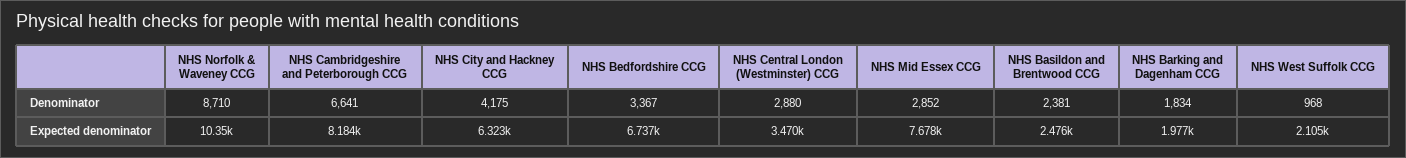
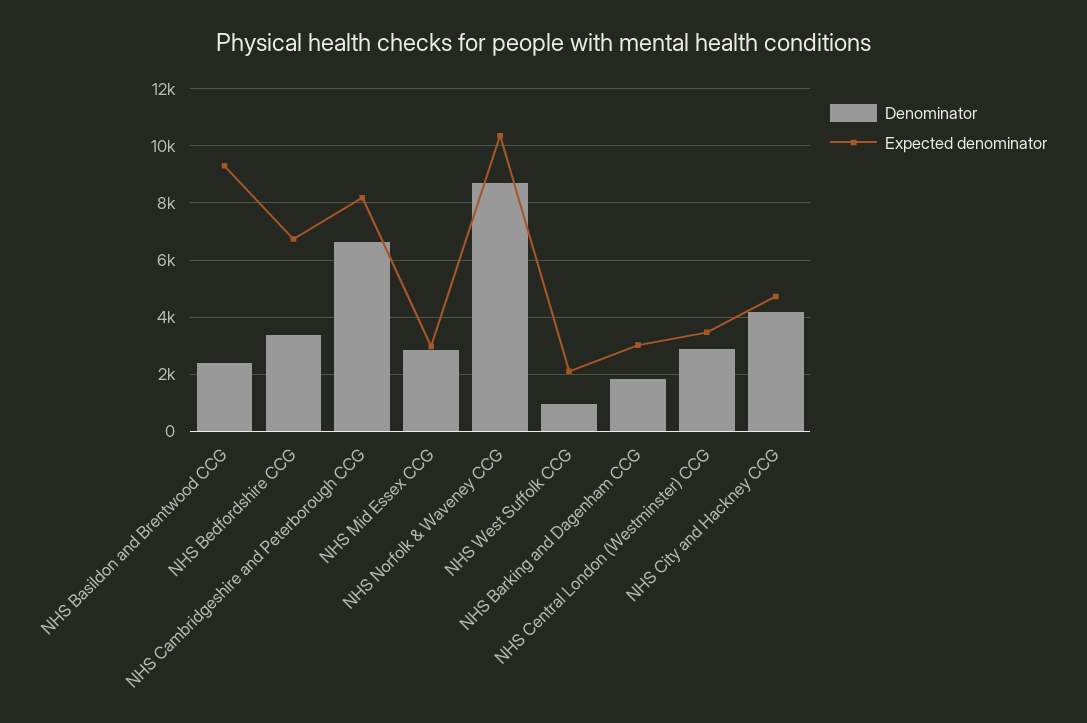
Expected denominator, NHS City and Hackney CCG: 6323 -> 4750
Expected denominator, NHS Mid Essex CCG: 7678 -> 3000
Expected denominator, NHS Basildon and Brentwood CCG: 2476 -> 9250
Expected denominator, NHS Barking and Dagenham CCG: 1977 -> 3000

